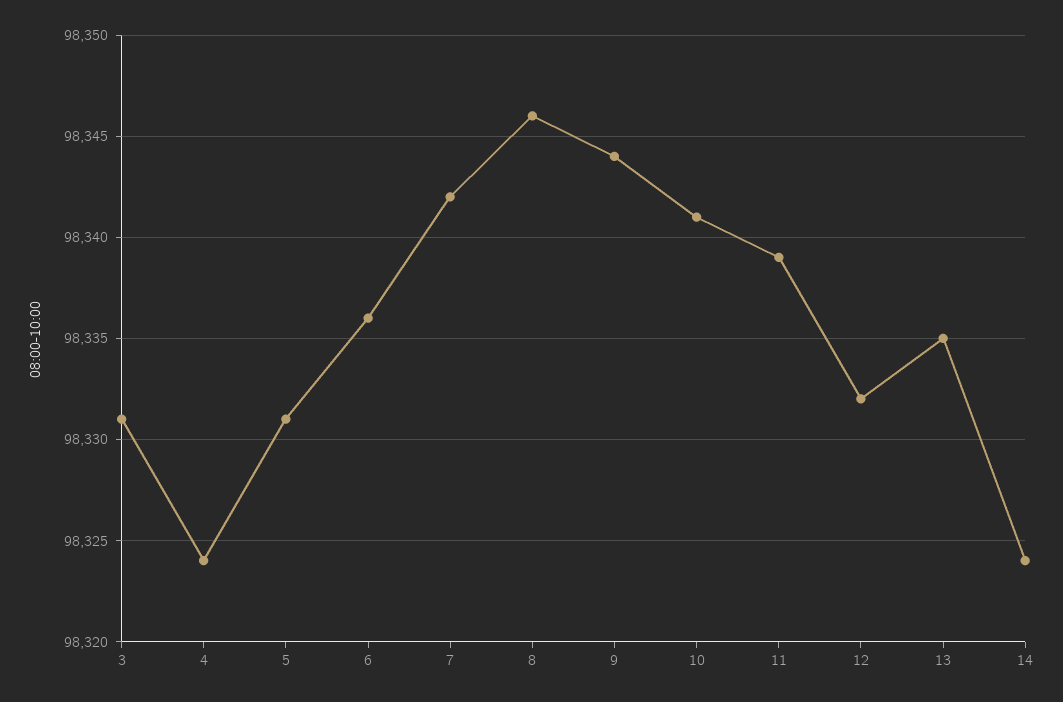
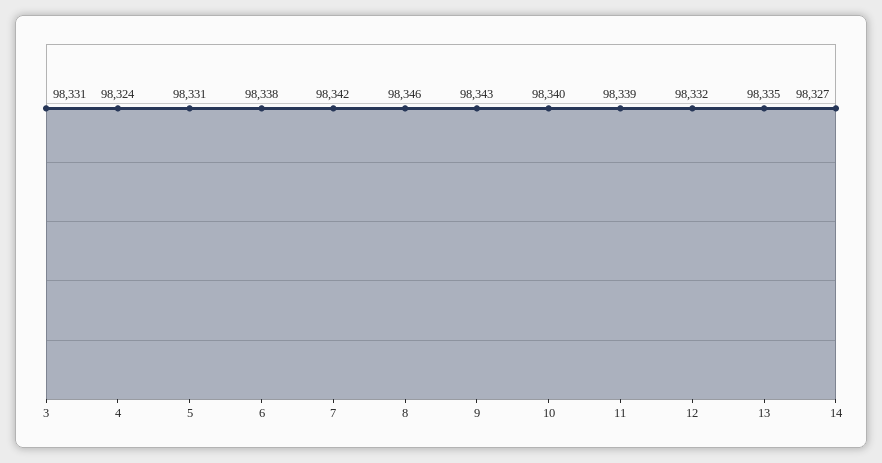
6: 98336 -> 98338
9: 98344 -> 98343
10: 98341 -> 98340
14: 98324 -> 98327

